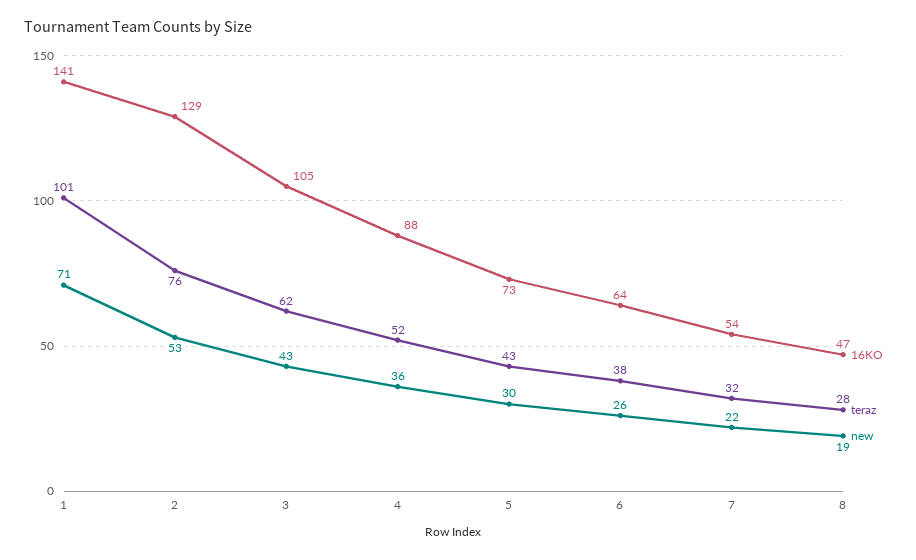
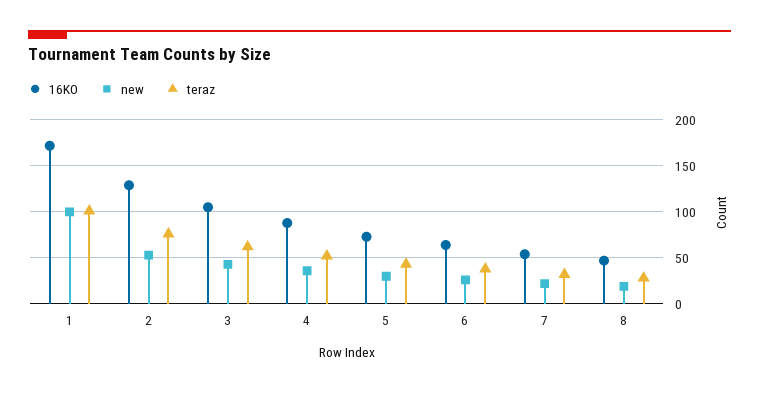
16KO, 1: 141 -> 170
new, 1: 71 -> 100

